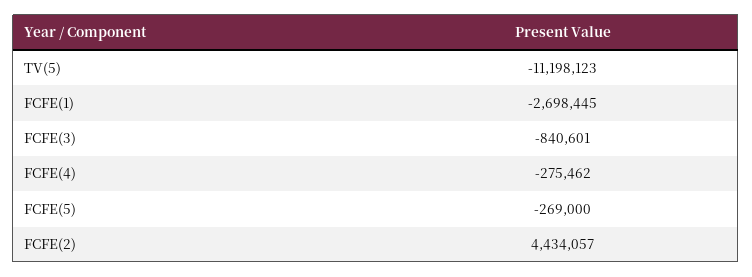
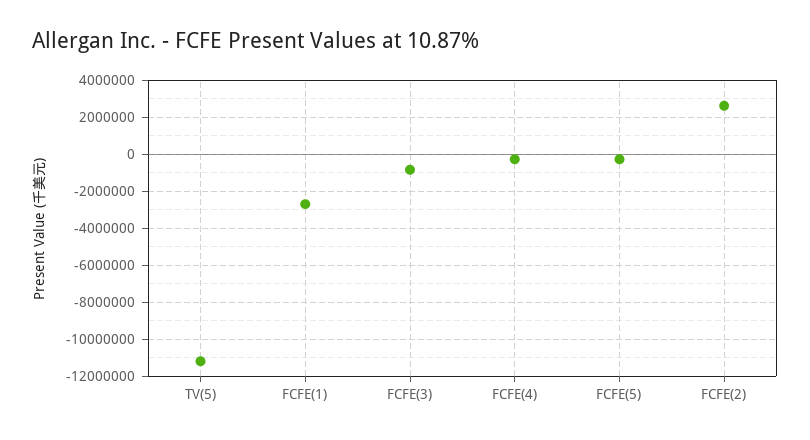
FCFE(2): 4434057 -> 2500000

